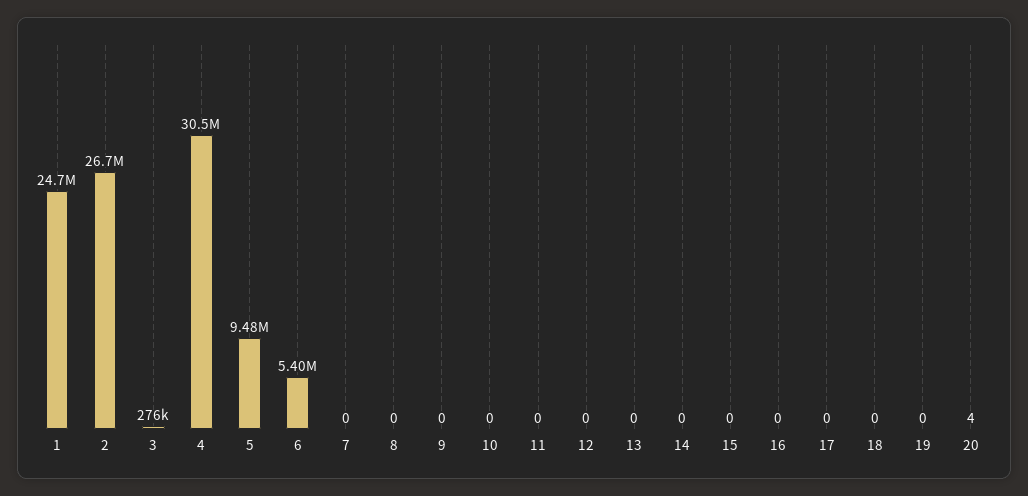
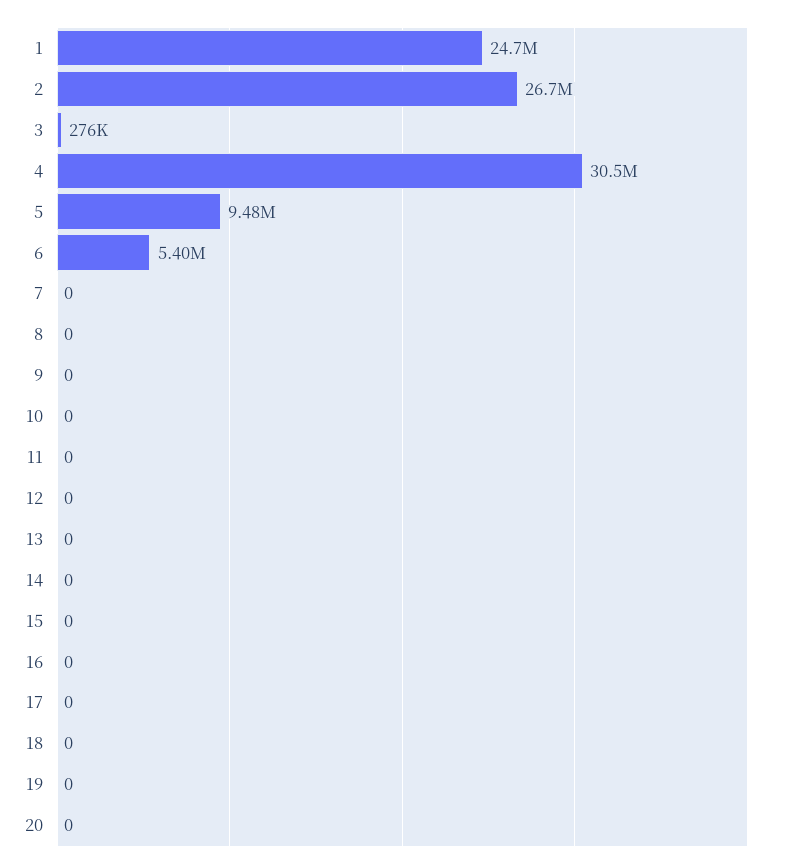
20: 4 -> 0

